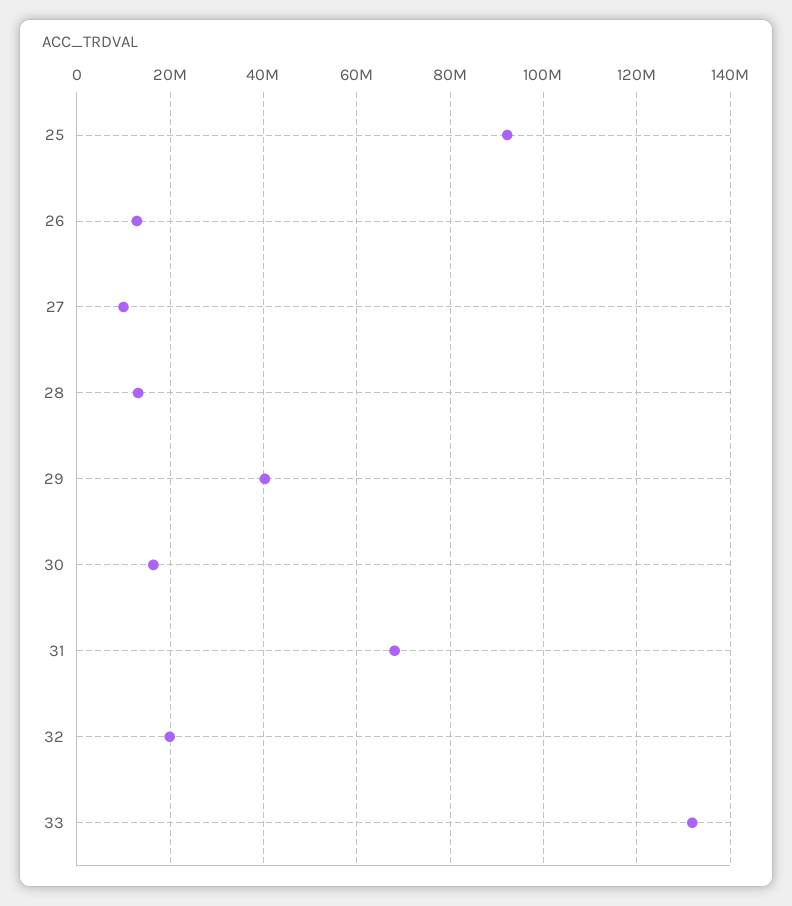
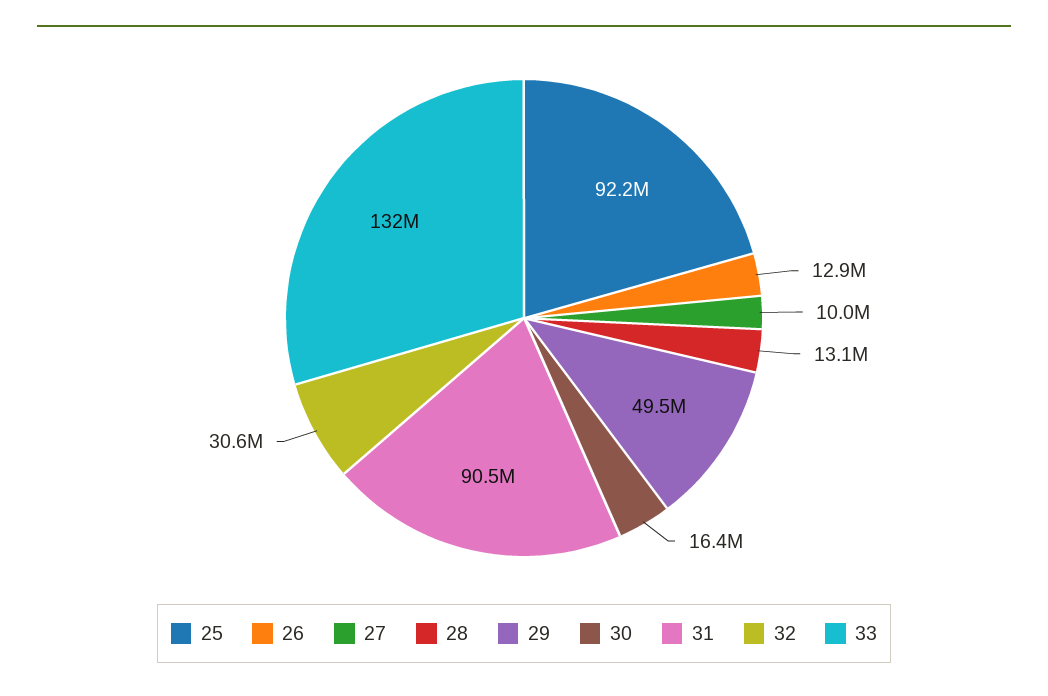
29: 40000000 -> 49500000
31: 68000000 -> 90500000
32: 20000000 -> 30600000

